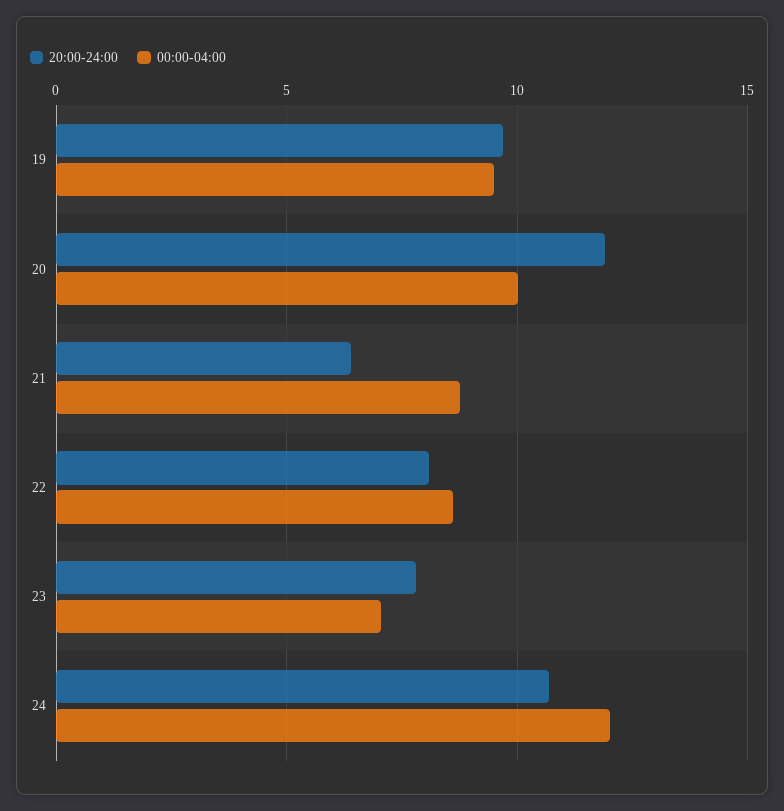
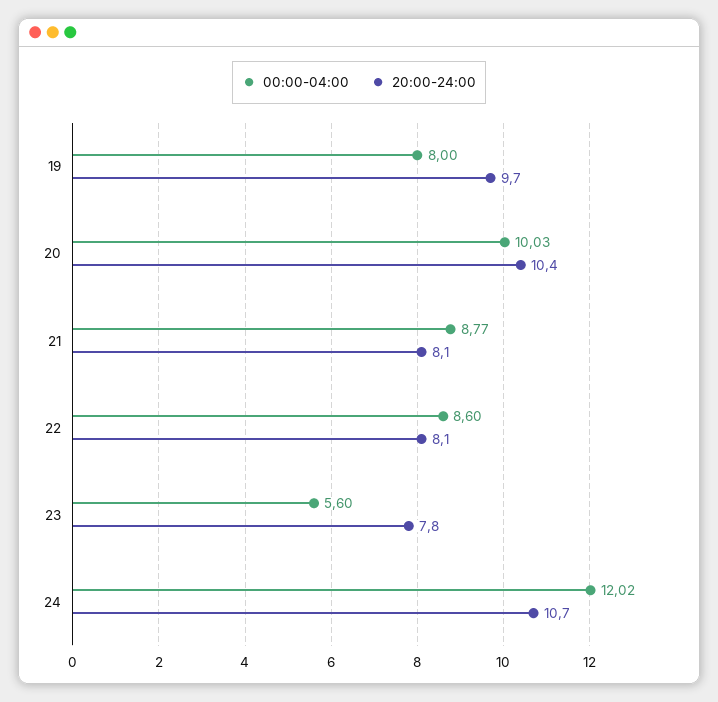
00:00-04:00, 19: 9.5 -> 8
20:00-24:00, 20: 12 -> 10.4
20:00-24:00, 21: 6.5 -> 8.1
00:00-04:00, 23: 7 -> 5.6

